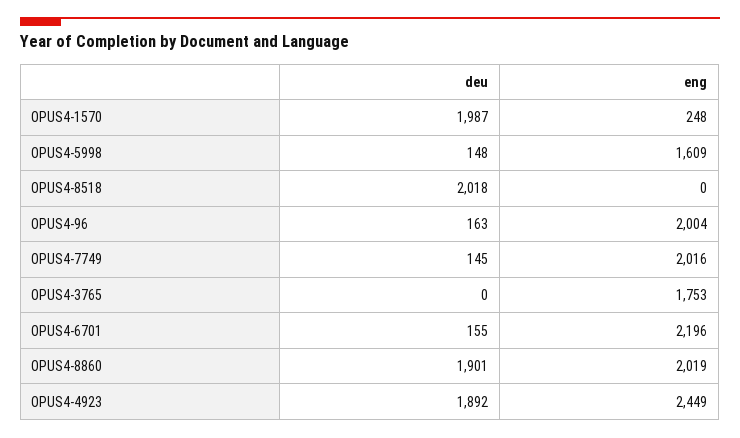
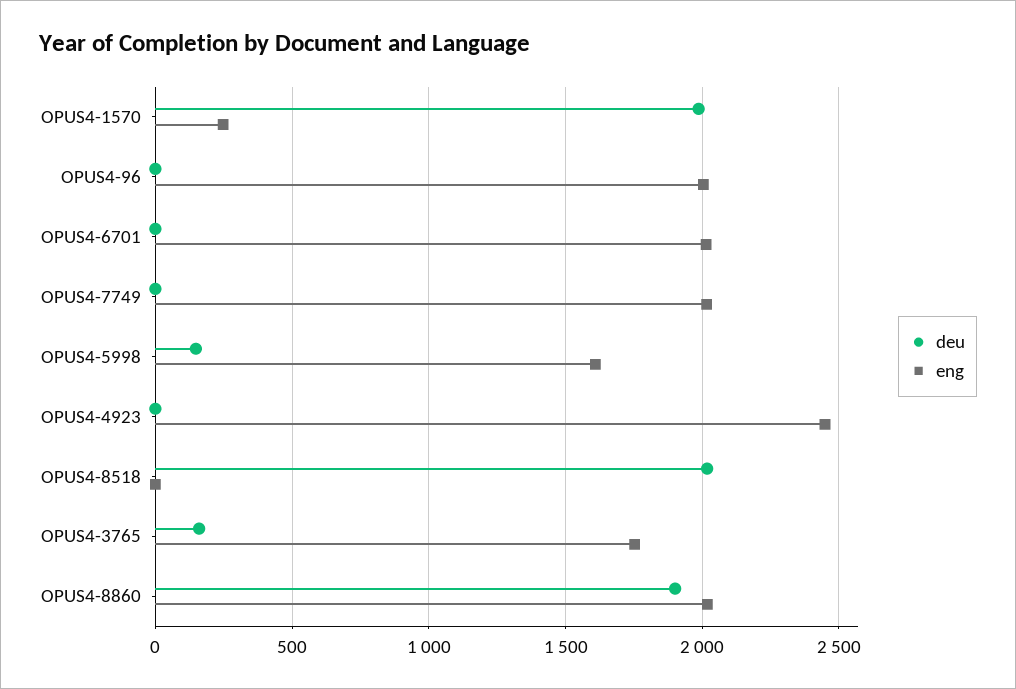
deu, OPUS4-96: 163 -> 0
deu, OPUS4-7749: 145 -> 0
deu, OPUS4-3765: 0 -> 150
deu, OPUS4-6701: 155 -> 0
eng, OPUS4-6701: 2196 -> 2000
deu, OPUS4-4923: 1892 -> 0

